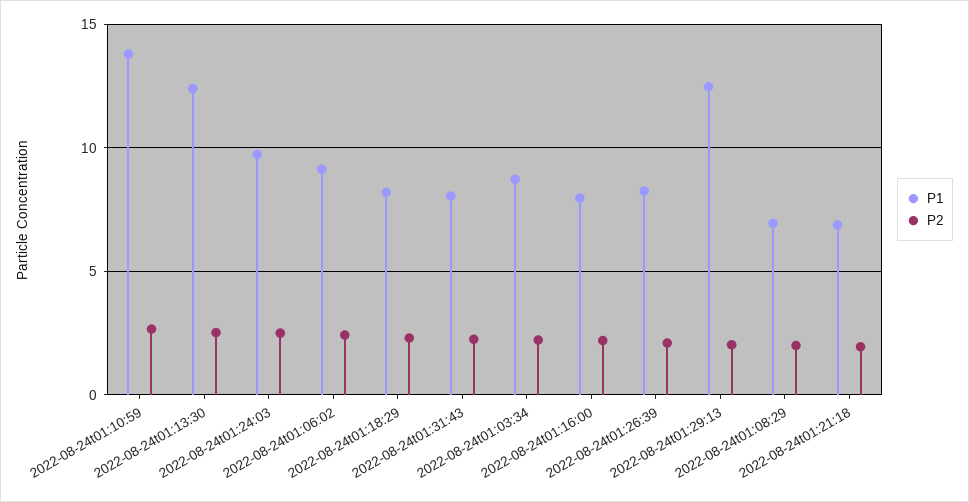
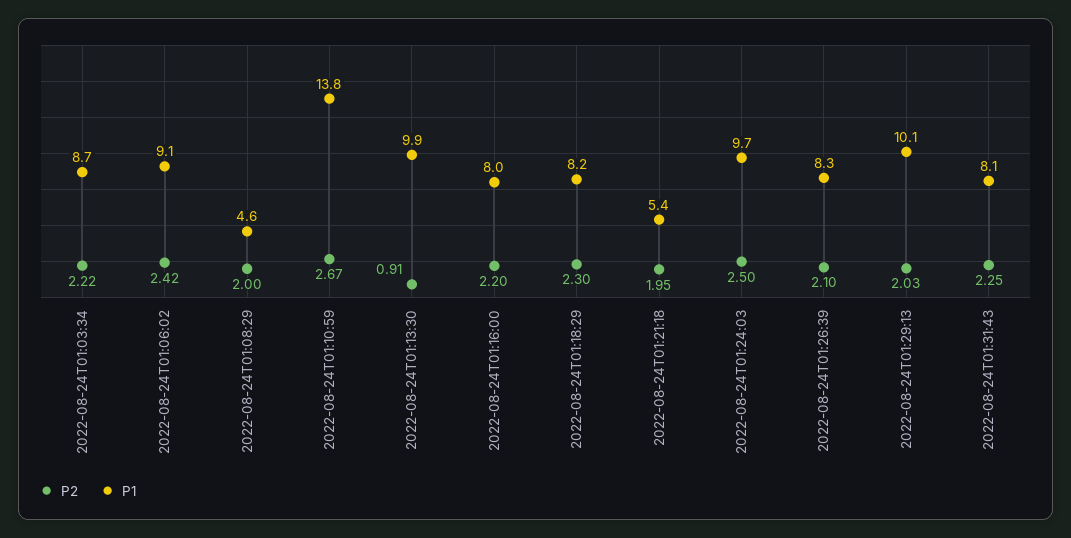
P1, 2022-08-24t01:13:30: 12.5 -> 9.9
P2, 2022-08-24t01:13:30: 2.5 -> 0.91
P1, 2022-08-24t01:29:13: 12.5 -> 10.1
P1, 2022-08-24t01:08:29: 7 -> 4.6
P1, 2022-08-24t01:21:18: 7 -> 5.4

